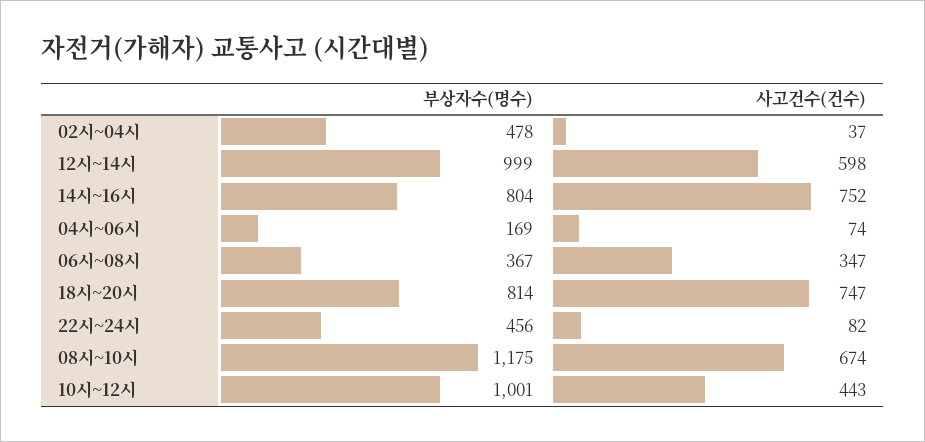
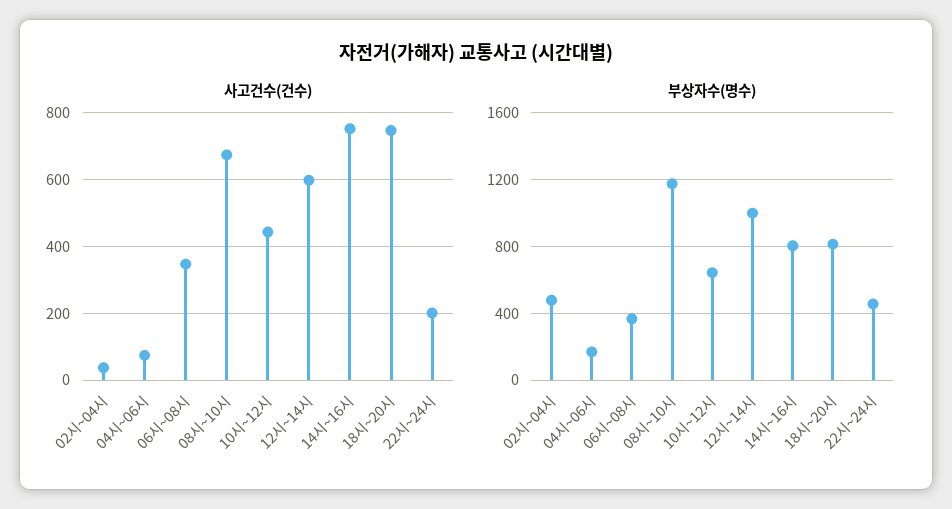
사고건수(건수), 22시~24시: 82 -> 200
부상자수(명수), 10시~12시: 1001 -> 650

